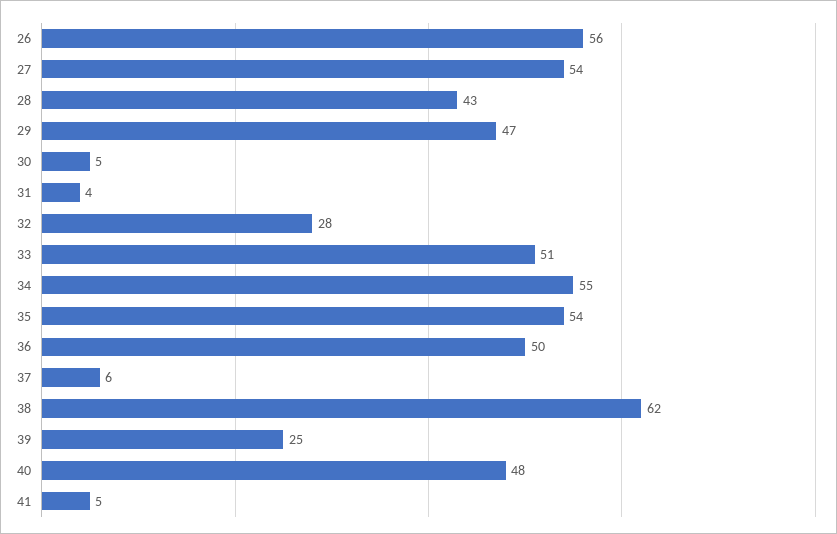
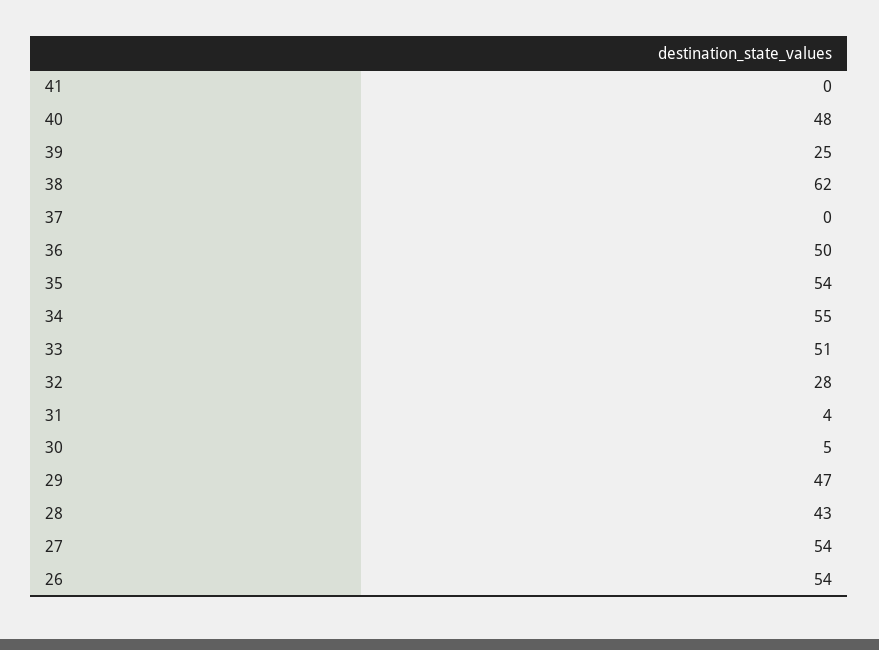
26: 56 -> 54
37: 6 -> 0
41: 5 -> 0

